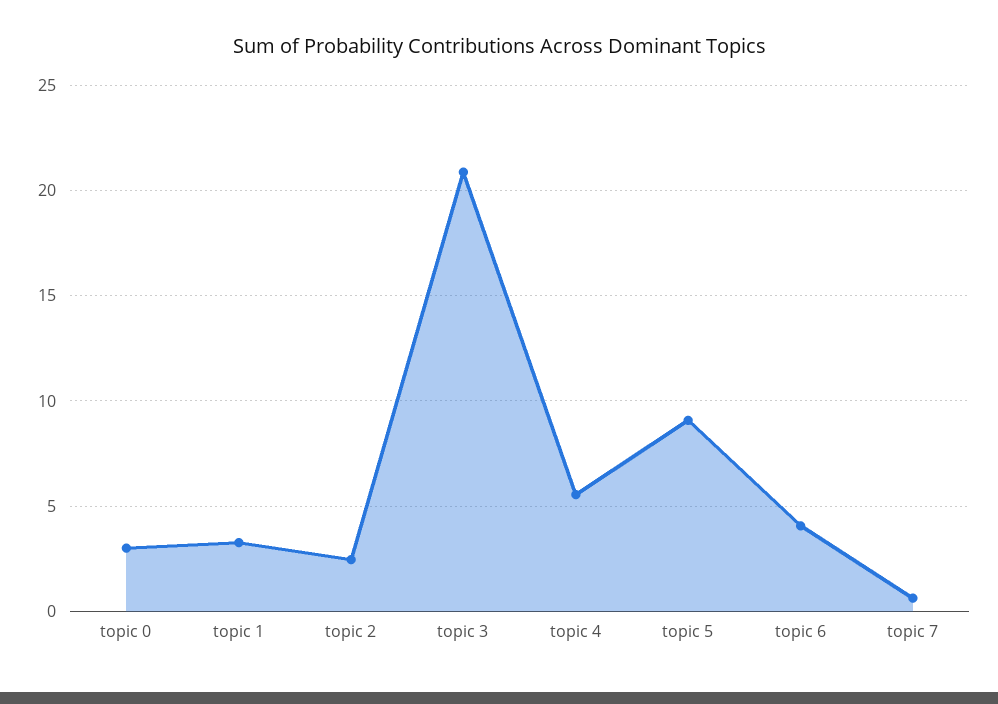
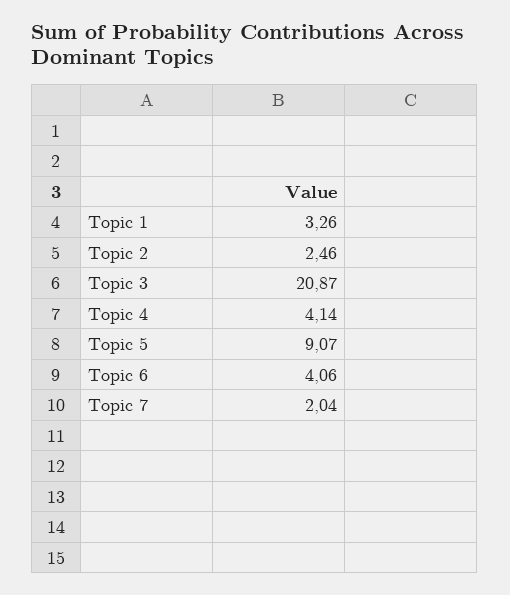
topic 0: 3 -> none
topic 4: 5.5 -> 4.14
topic 7: 0.5 -> 2.04

